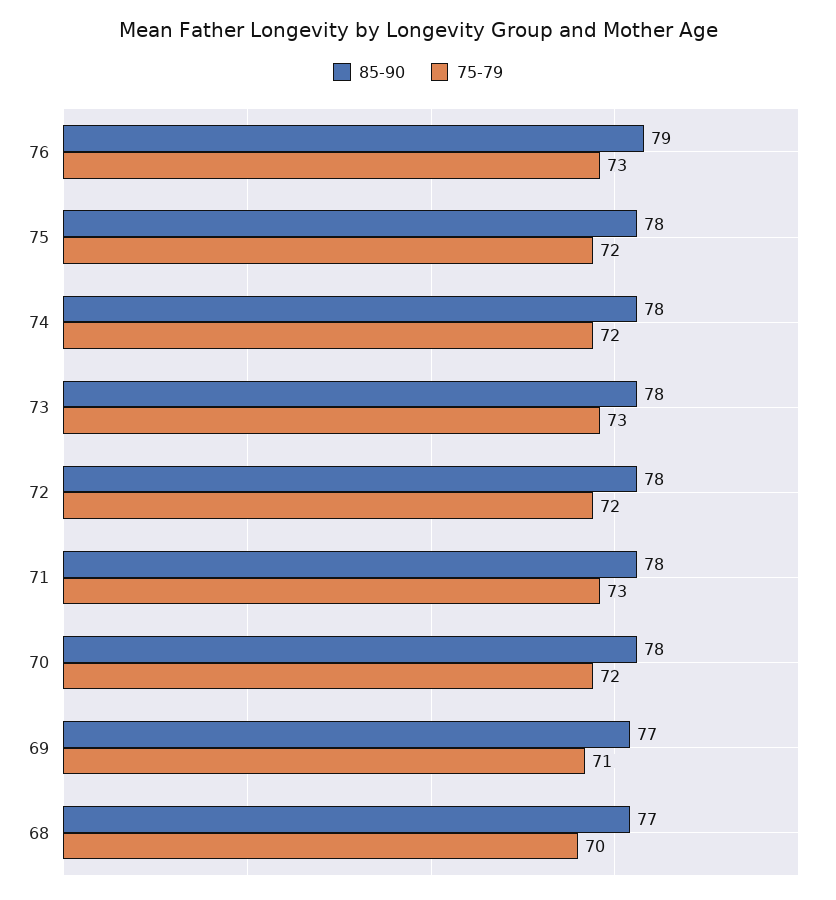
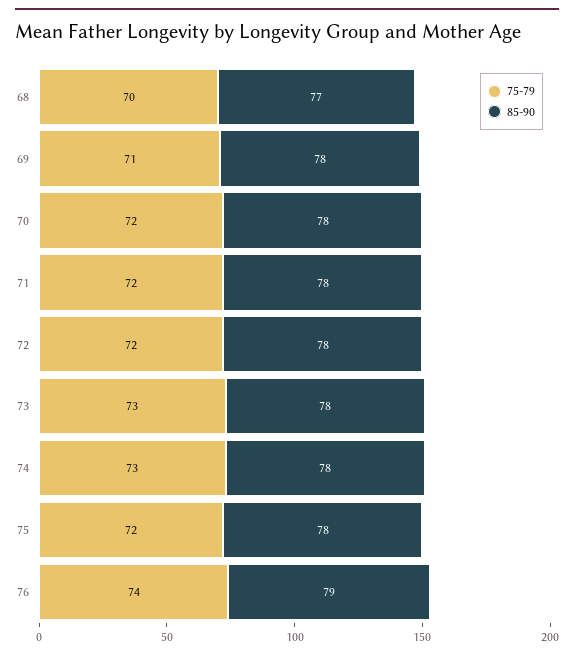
75-79, 76: 73 -> 74
75-79, 74: 72 -> 73
75-79, 71: 73 -> 72
85-90, 69: 77 -> 78

